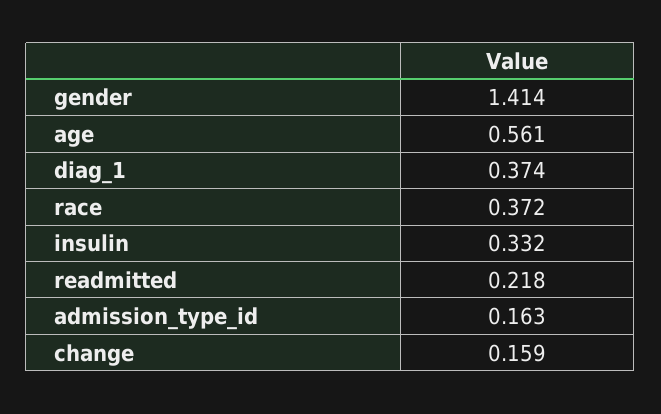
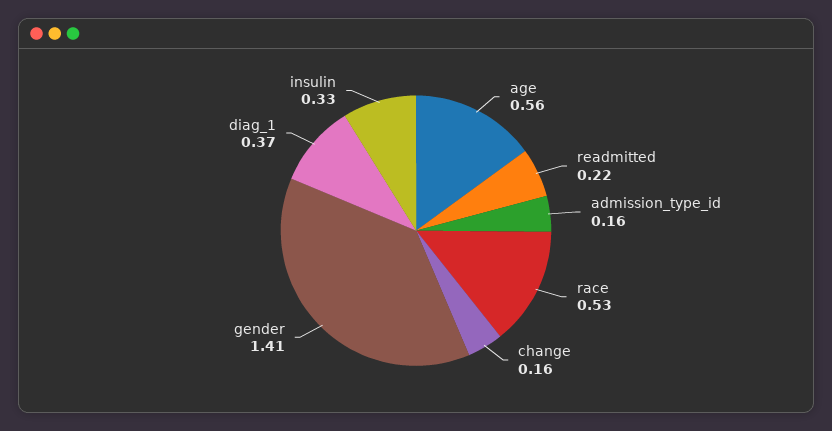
race: 0.372 -> 0.53

